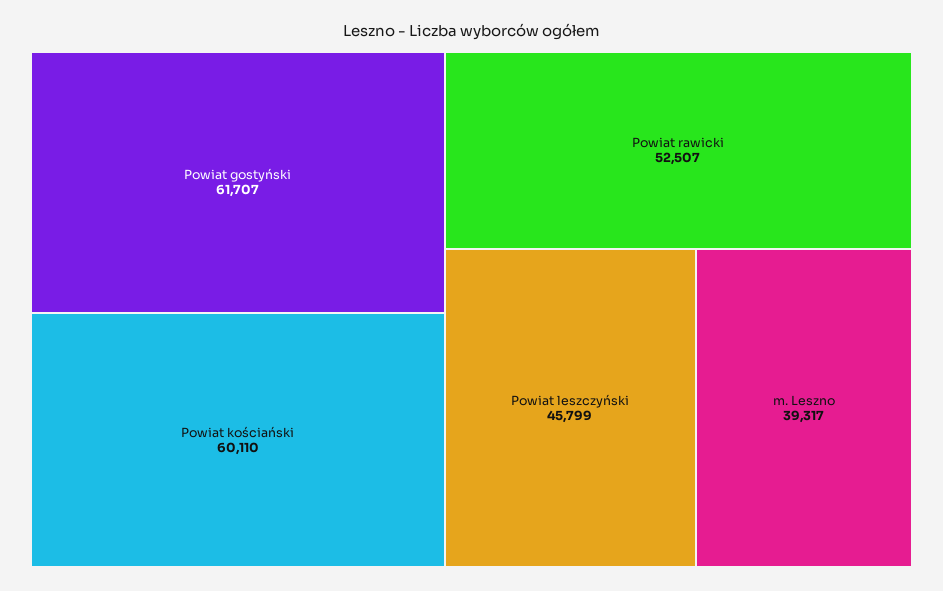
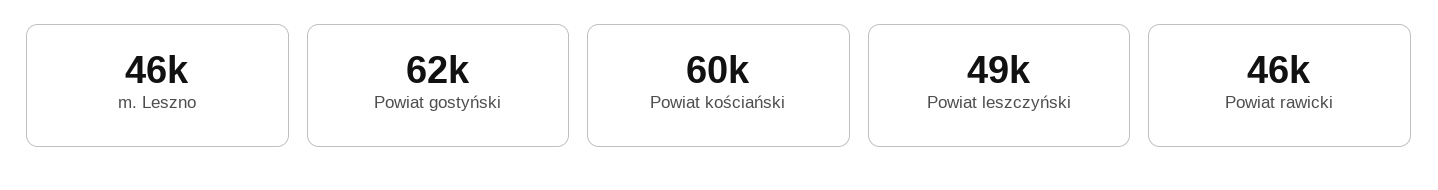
Powiat rawicki: 52507 -> 46000
Powiat leszczyński: 45799 -> 49000
m. Leszno: 39317 -> 46000

